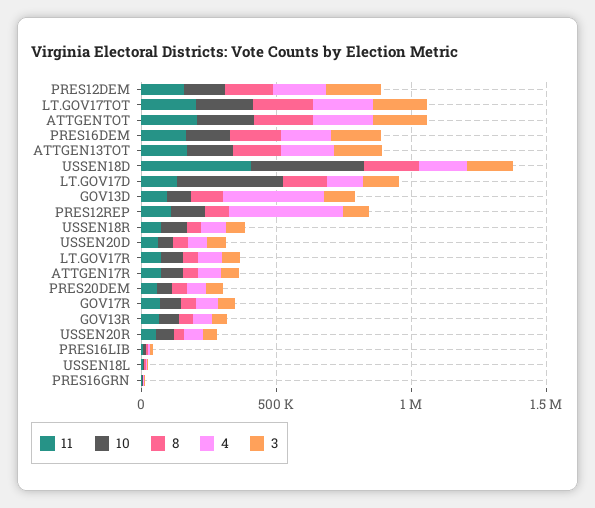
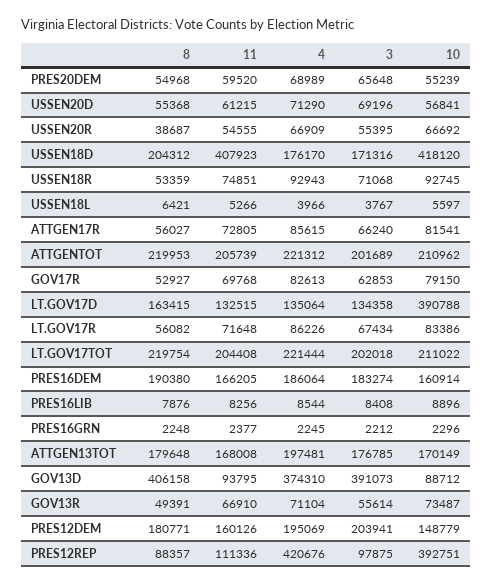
8, GOV13D: 100000 -> 406158
3, GOV13D: 100000 -> 391073
10, PRES12REP: 100000 -> 392751

